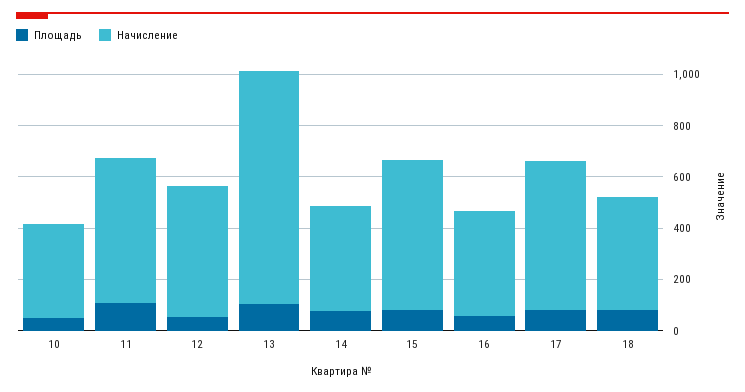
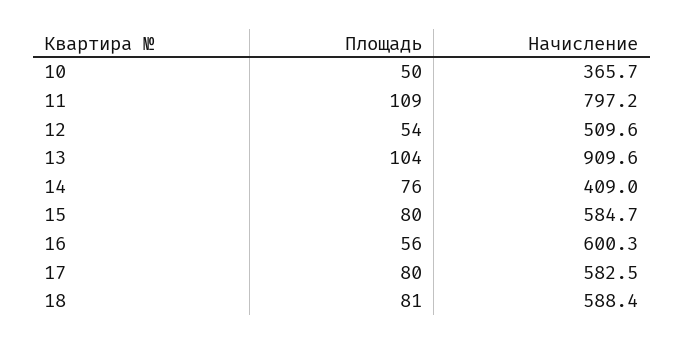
Начисление, 11: 550 -> 797.2
Начисление, 16: 400 -> 600.3
Начисление, 18: 450 -> 588.4

